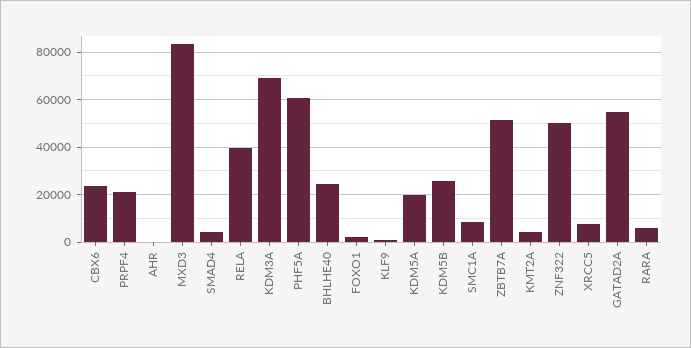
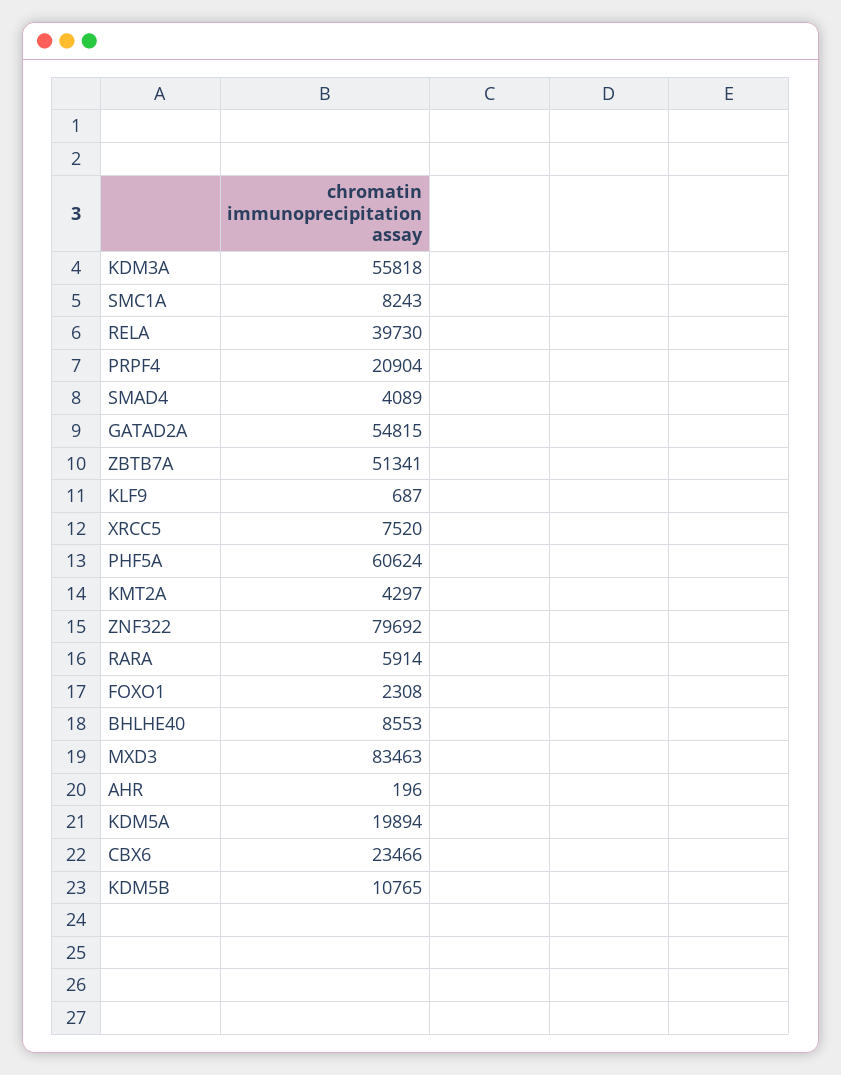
KDM3A: 70000 -> 55818
BHLHE40: 25000 -> 8553
KDM5B: 25000 -> 10765
ZNF322: 50000 -> 79692

